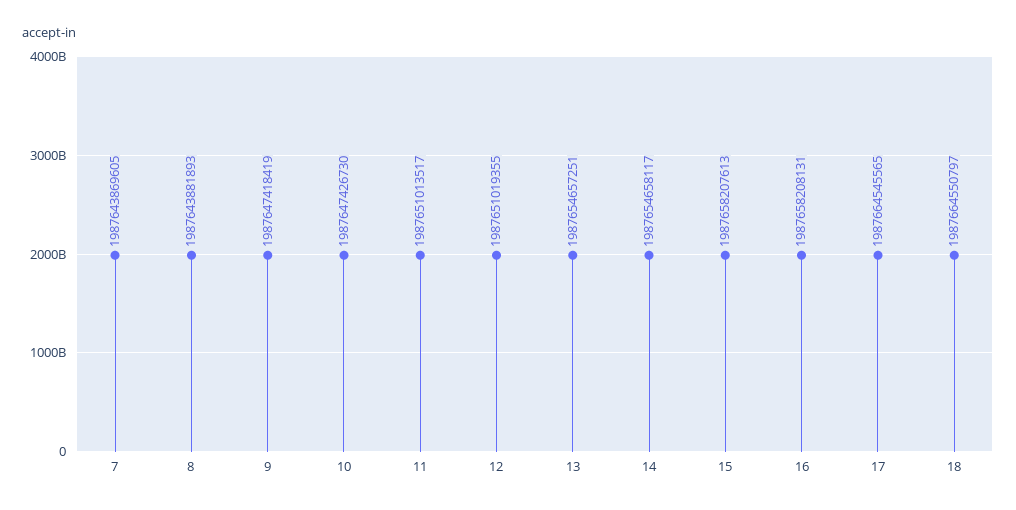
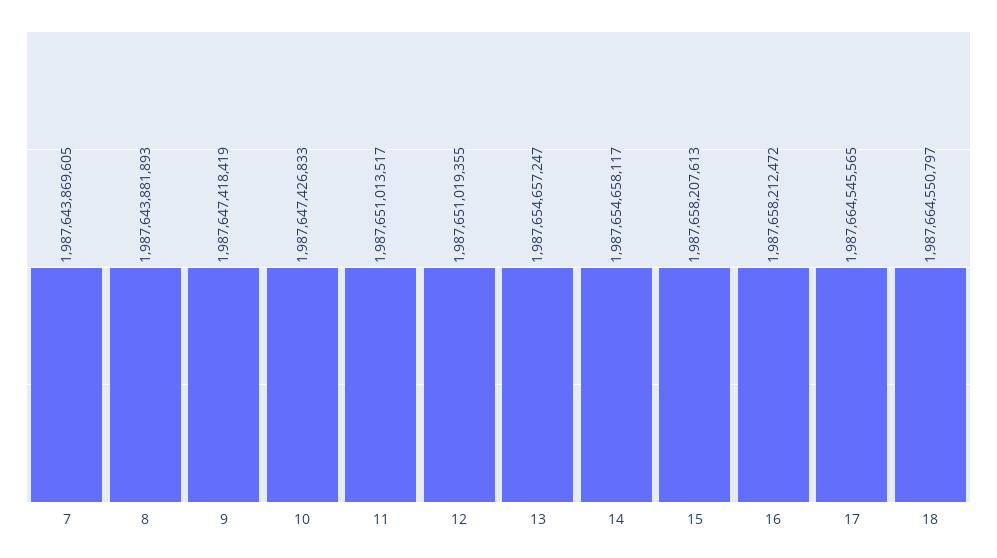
10: 1987647426730 -> 1987647426833
13: 1987654657251 -> 1987654657247
16: 1987658208131 -> 1987658212472

